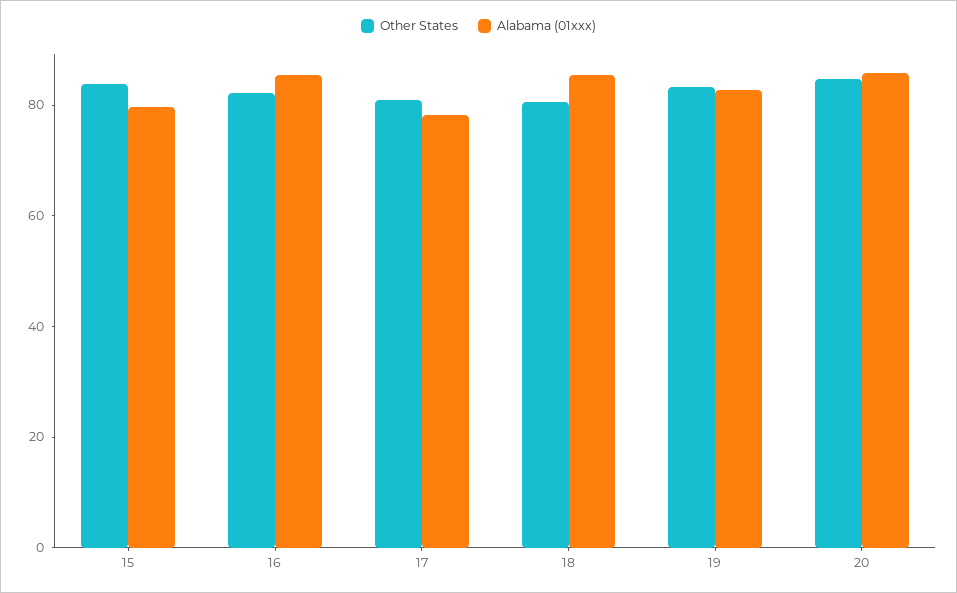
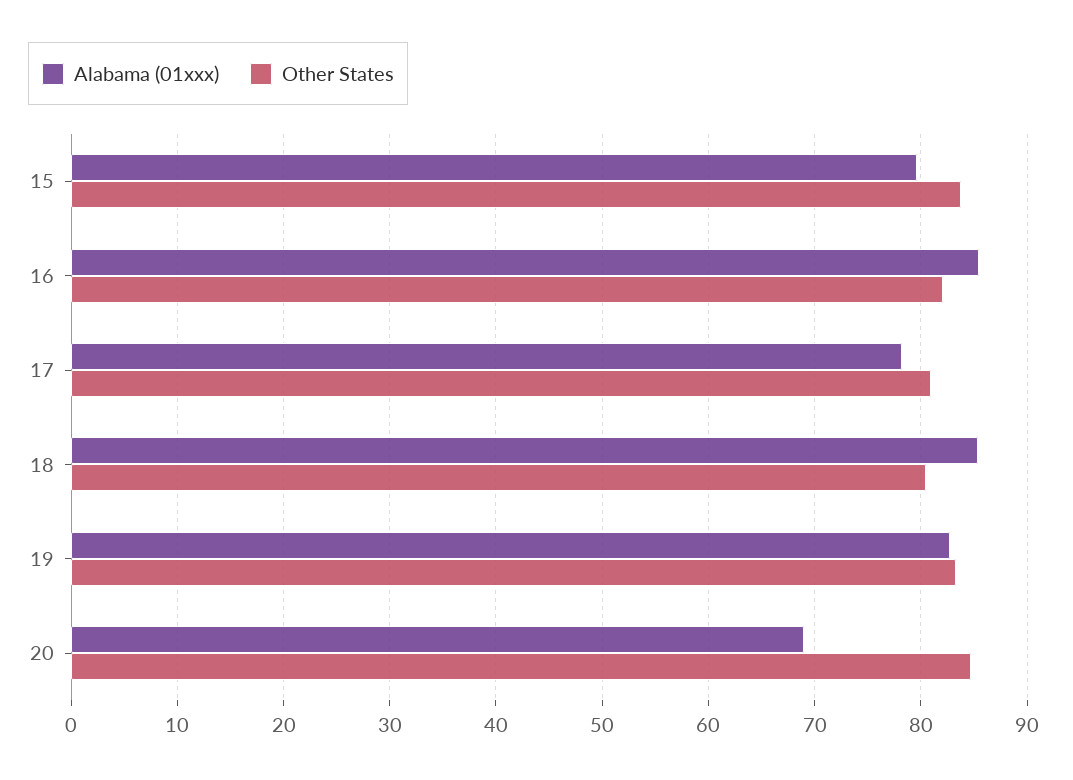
Alabama (01xxx), 20: 85 -> 69

